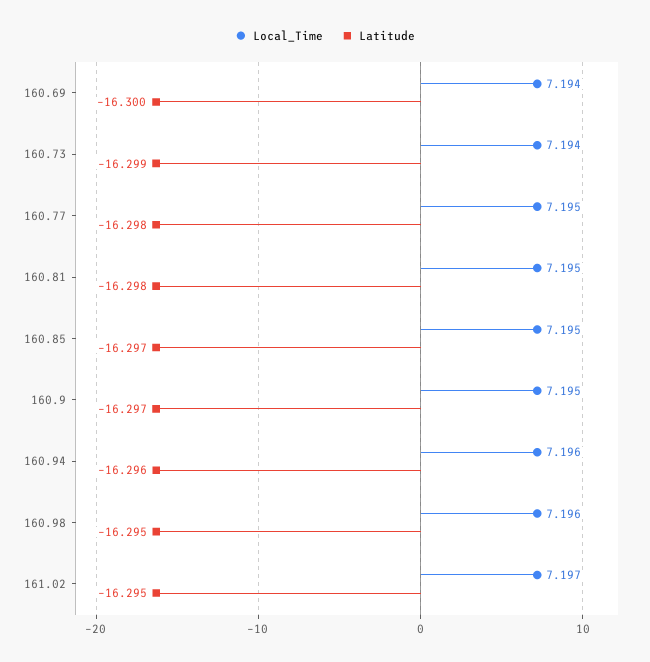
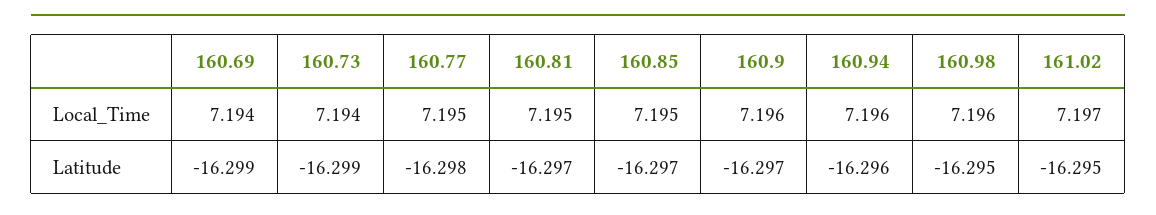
Latitude, 160.69: -16.3 -> -16.299
Latitude, 160.81: -16.298 -> -16.297
Local_Time, 160.9: 7.195 -> 7.196

